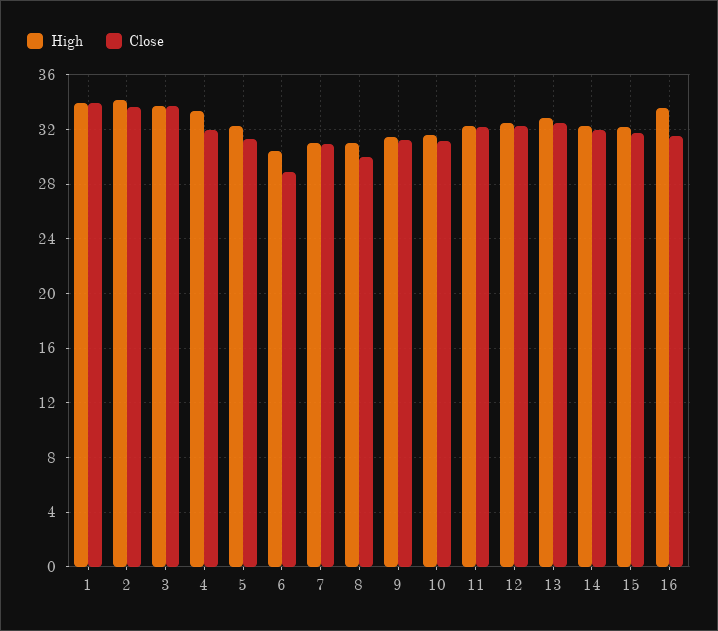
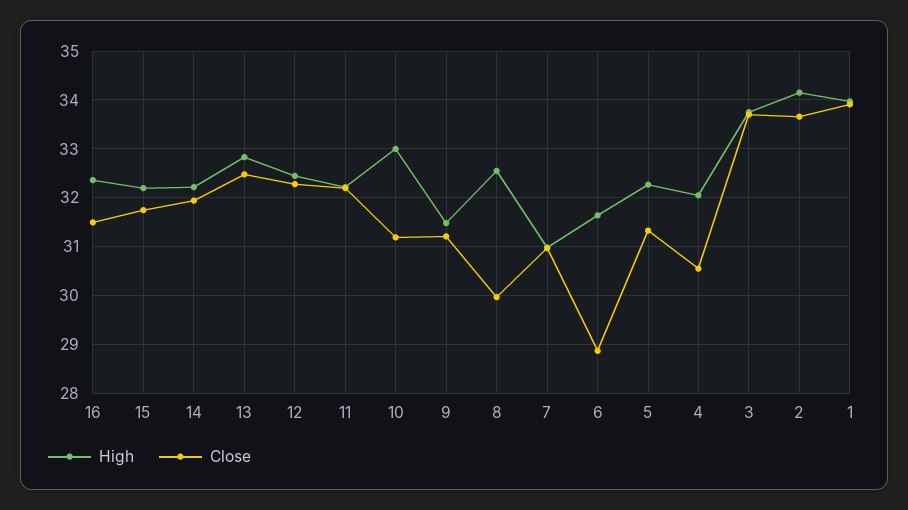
High, 4: 33.5 -> 32
Close, 4: 32 -> 30.6
High, 6: 30.5 -> 31.6
High, 8: 31 -> 32.6
High, 10: 31.5 -> 33
High, 16: 33.5 -> 32.4

